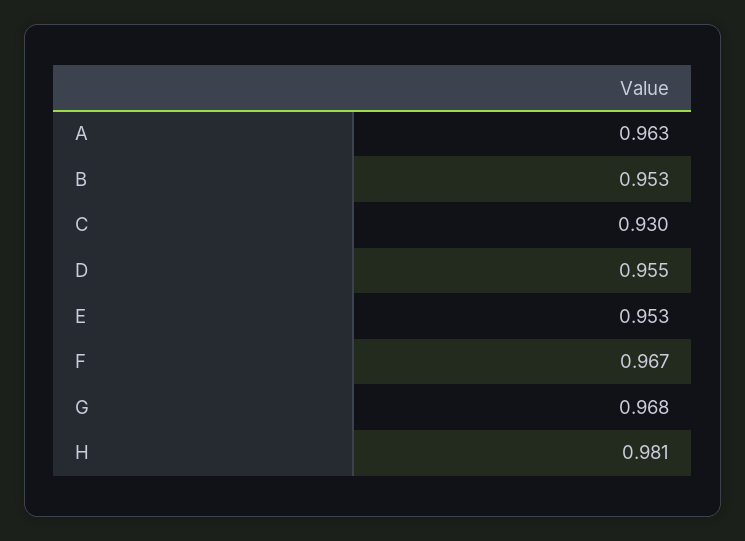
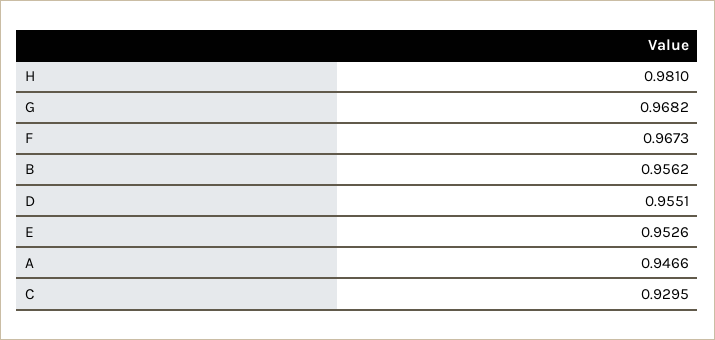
A: 0.963 -> 0.9466
B: 0.953 -> 0.9562

